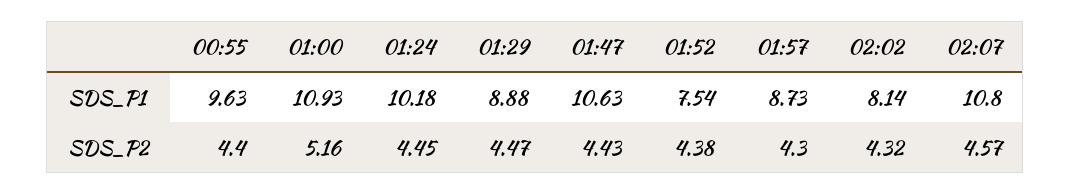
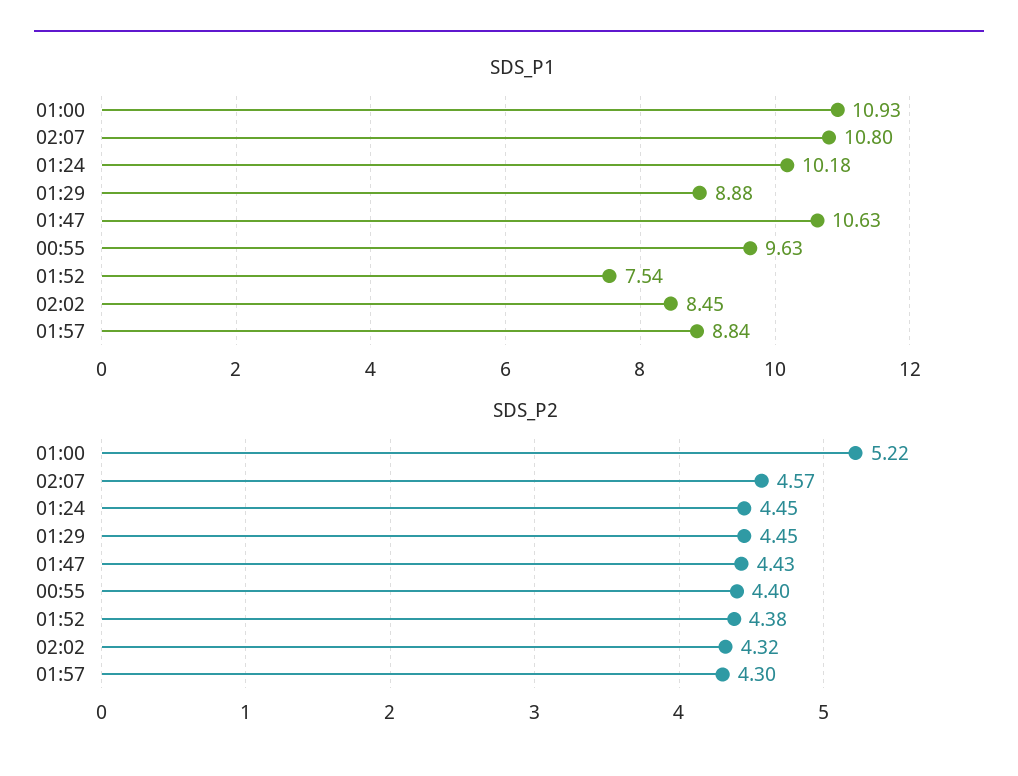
SDS_P1, 01:57: 8.73 -> 8.84
SDS_P1, 02:02: 8.14 -> 8.45
SDS_P2, 01:00: 5.16 -> 5.22
SDS_P2, 01:29: 4.47 -> 4.45

